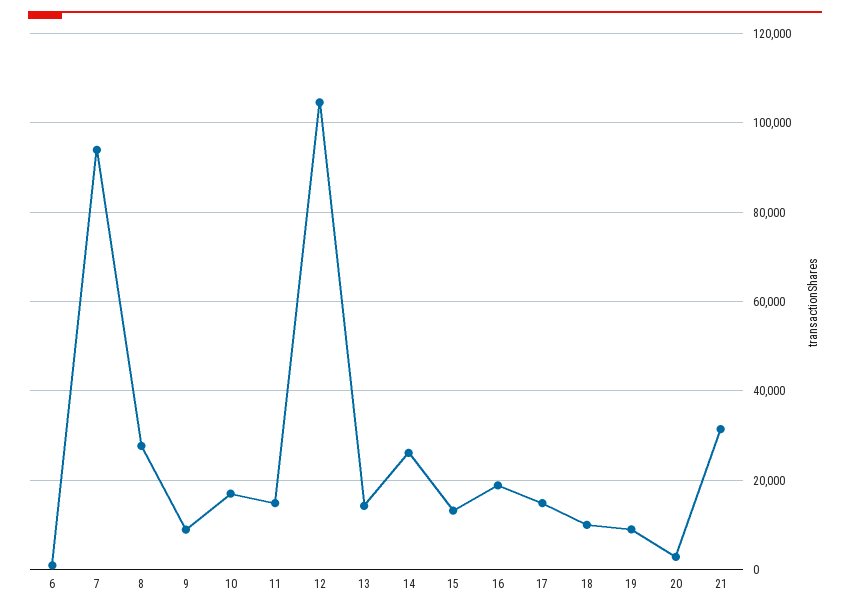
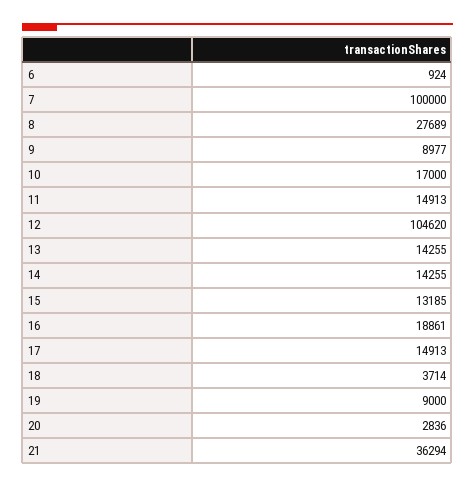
7: 94000 -> 100000
14: 26000 -> 14255
18: 10000 -> 3714
21: 32000 -> 36294

